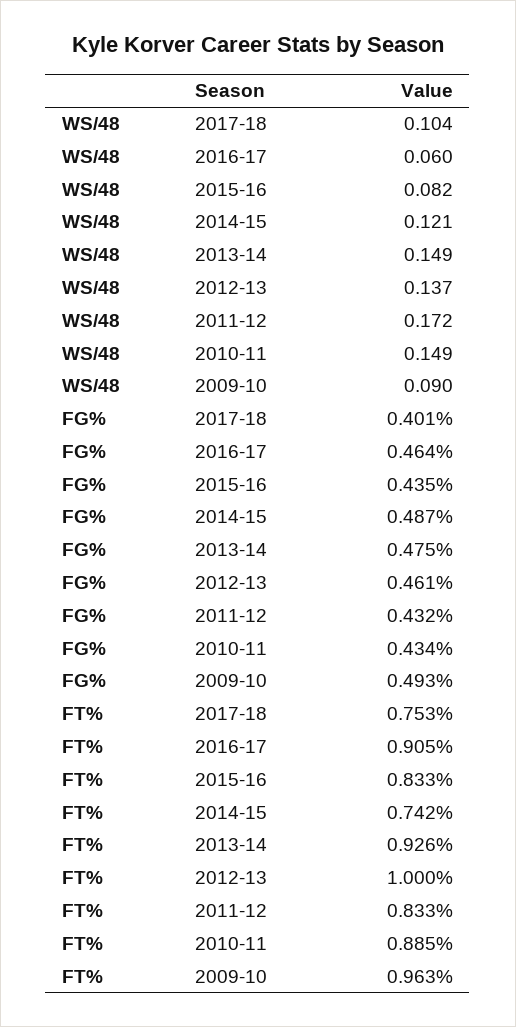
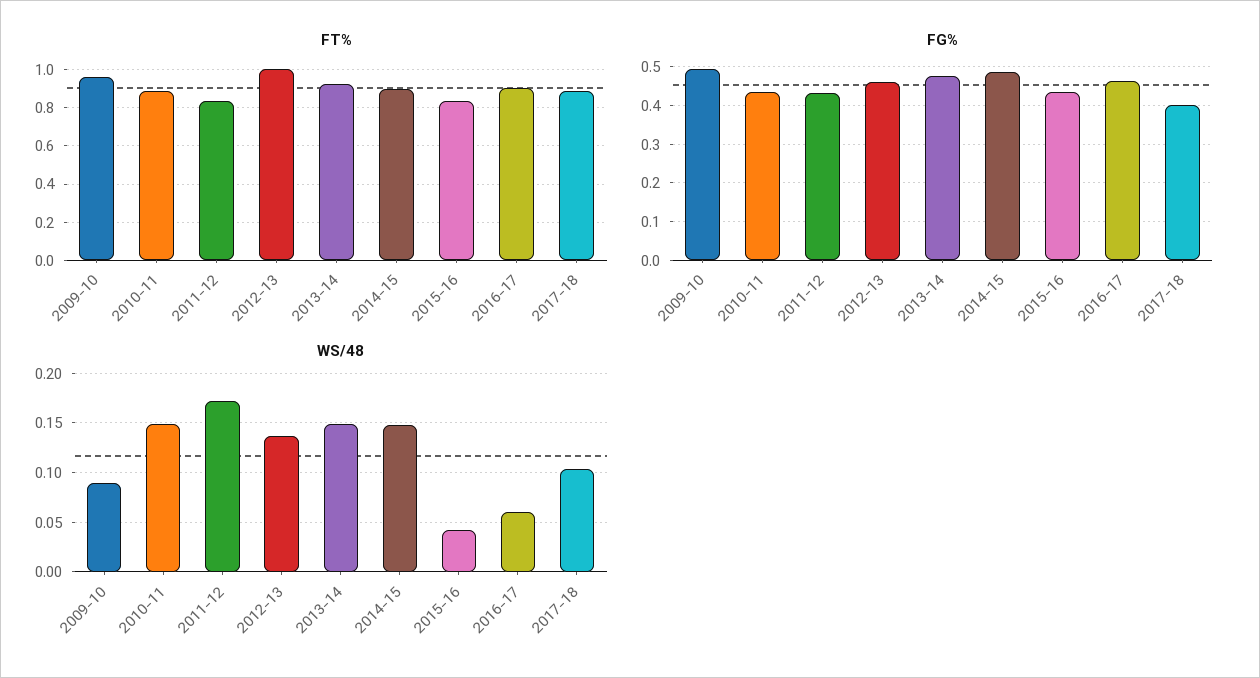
WS/48, 2015-16: 0.082 -> 0.04
WS/48, 2014-15: 0.121 -> 0.15
FT%, 2017-18: 0.753 -> 0.9
FT%, 2014-15: 0.742 -> 0.9

